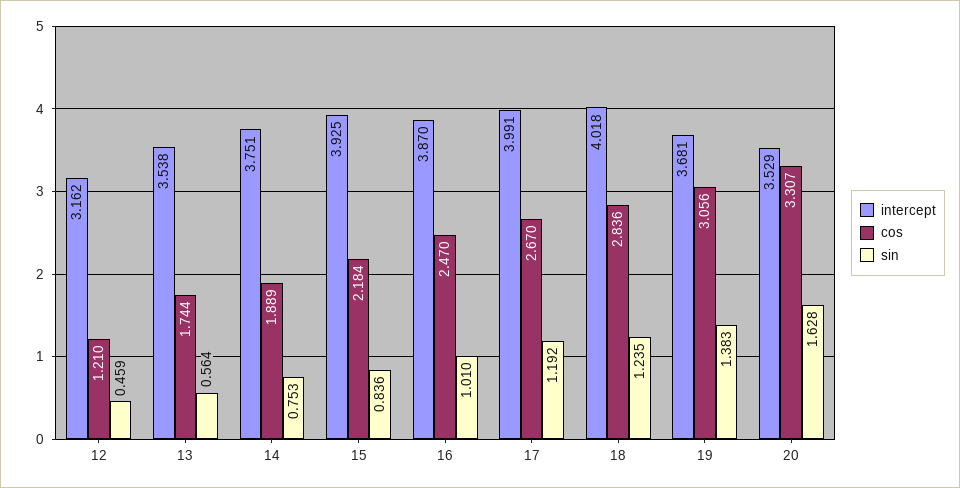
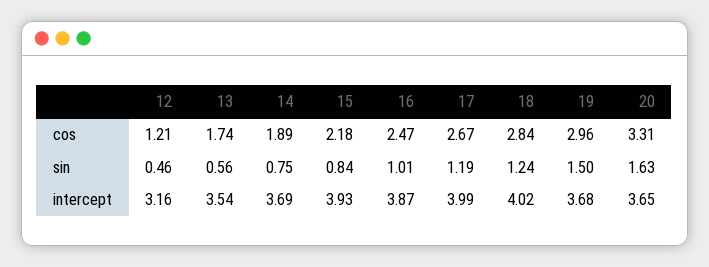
intercept, 14: 3.751 -> 3.69
cos, 19: 3.056 -> 2.96
sin, 19: 1.383 -> 1.5
intercept, 20: 3.529 -> 3.65

